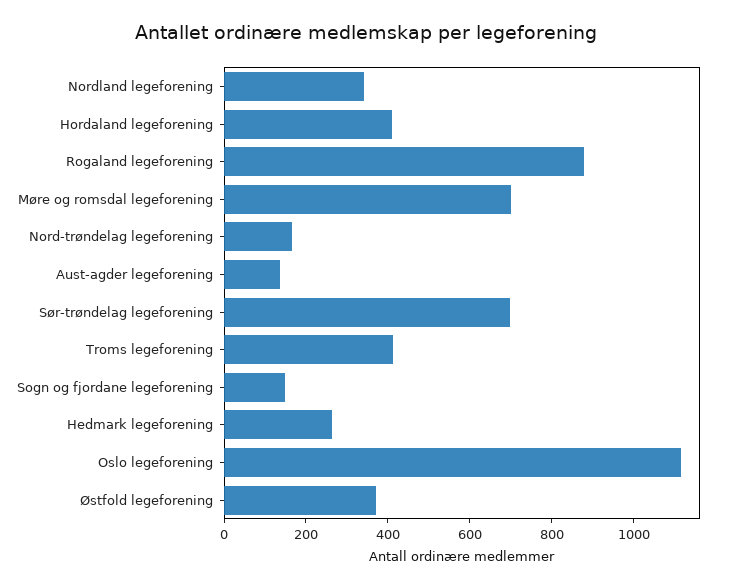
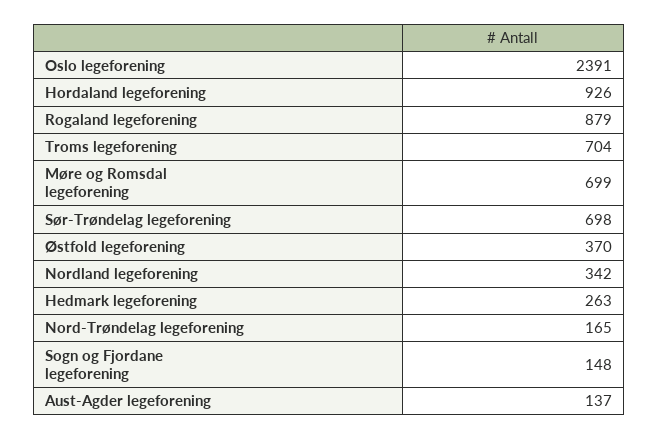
Hordaland legeforening: 400 -> 926
Troms legeforening: 400 -> 704
Oslo legeforening: 1100 -> 2391

